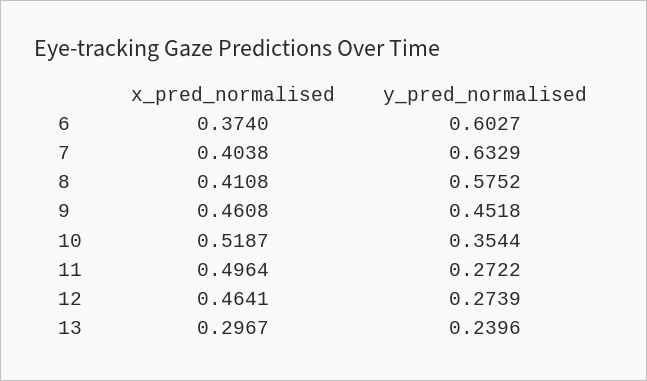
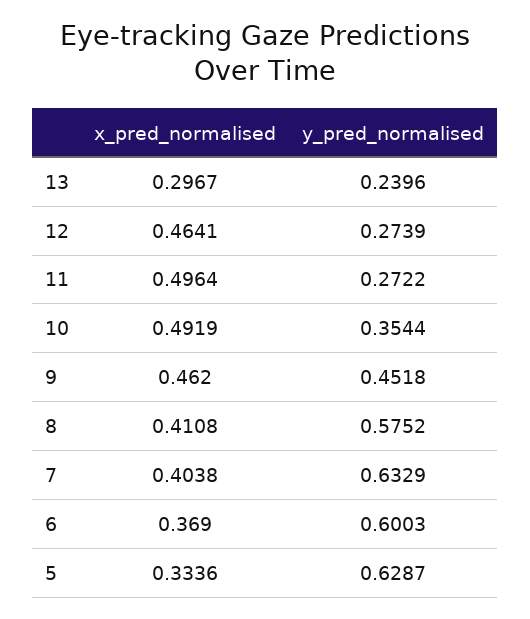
x_pred_normalised, 6: 0.374 -> 0.369
y_pred_normalised, 6: 0.6027 -> 0.6003
x_pred_normalised, 9: 0.4608 -> 0.462
x_pred_normalised, 10: 0.5187 -> 0.4919
x_pred_normalised, 5: none -> 0.3336
y_pred_normalised, 5: none -> 0.6287

